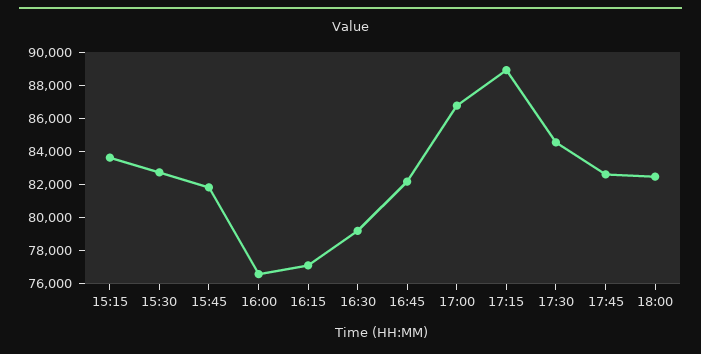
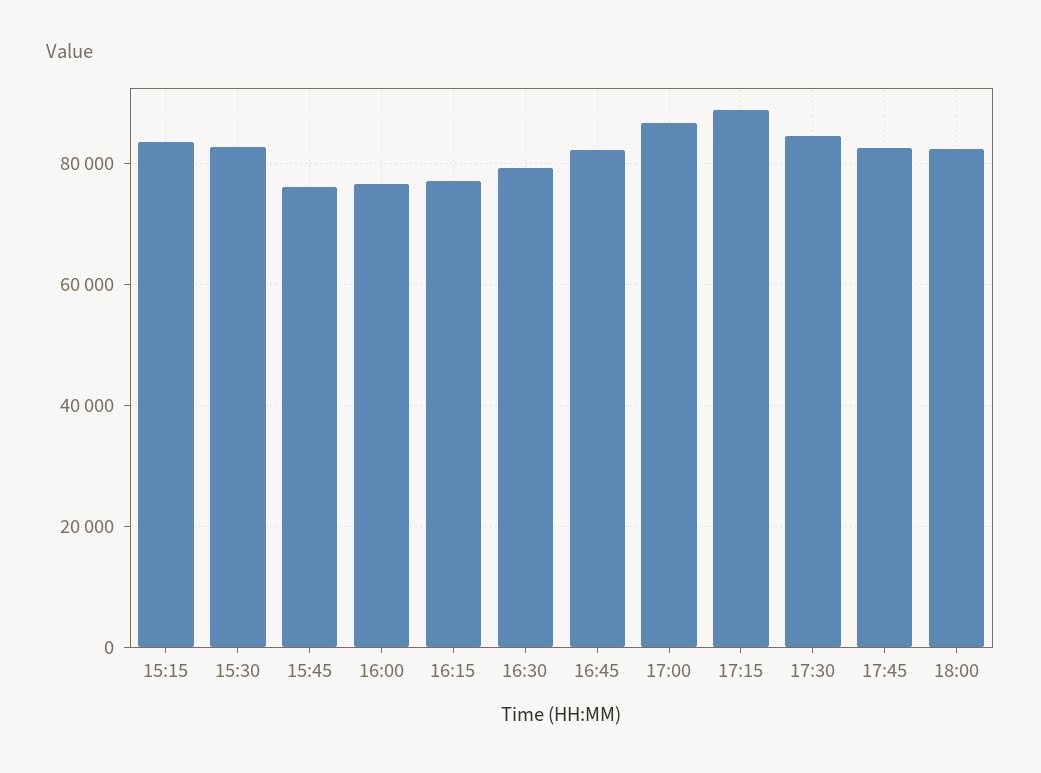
15:45: 82000 -> 76000

